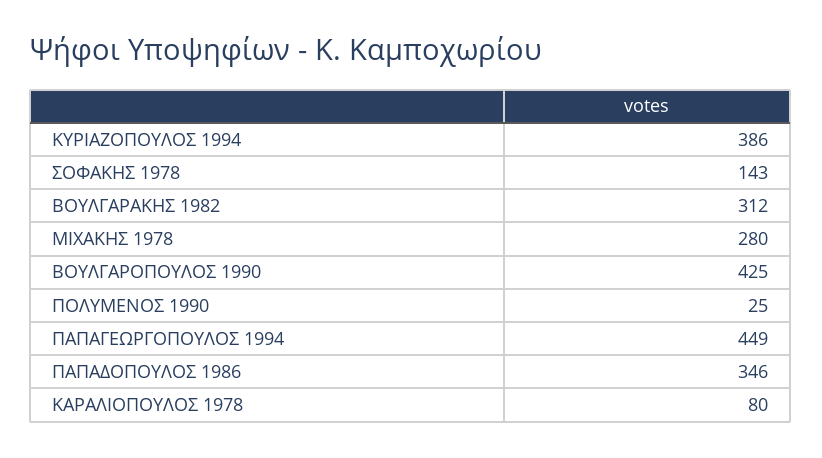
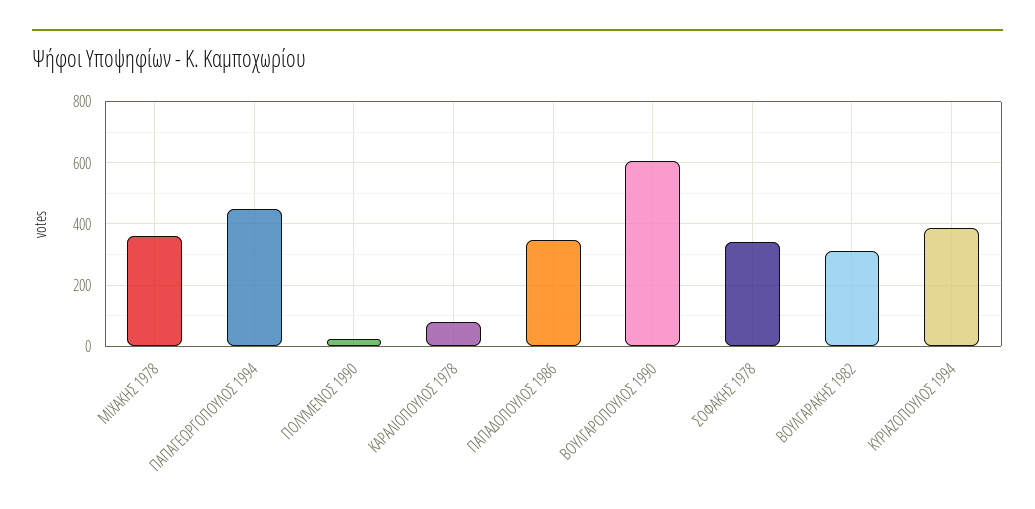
ΣΟΦΑΚΗΣ 1978: 143 -> 340
ΜΙΧΑΚΗΣ 1978: 280 -> 360
ΒΟΥΛΓΑΡΟΠΟΥΛΟΣ 1990: 425 -> 600

